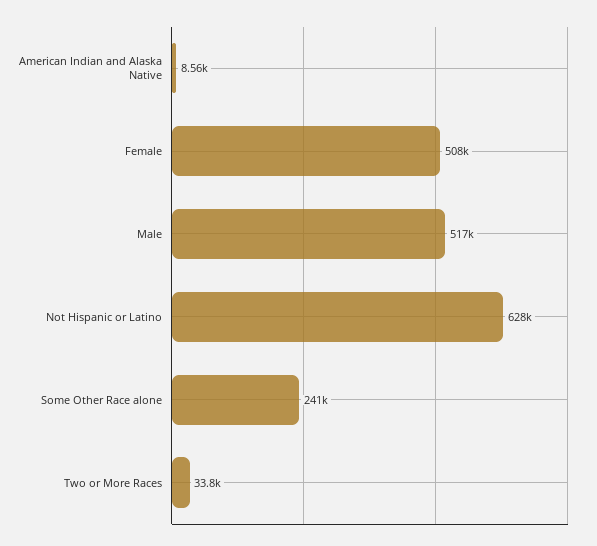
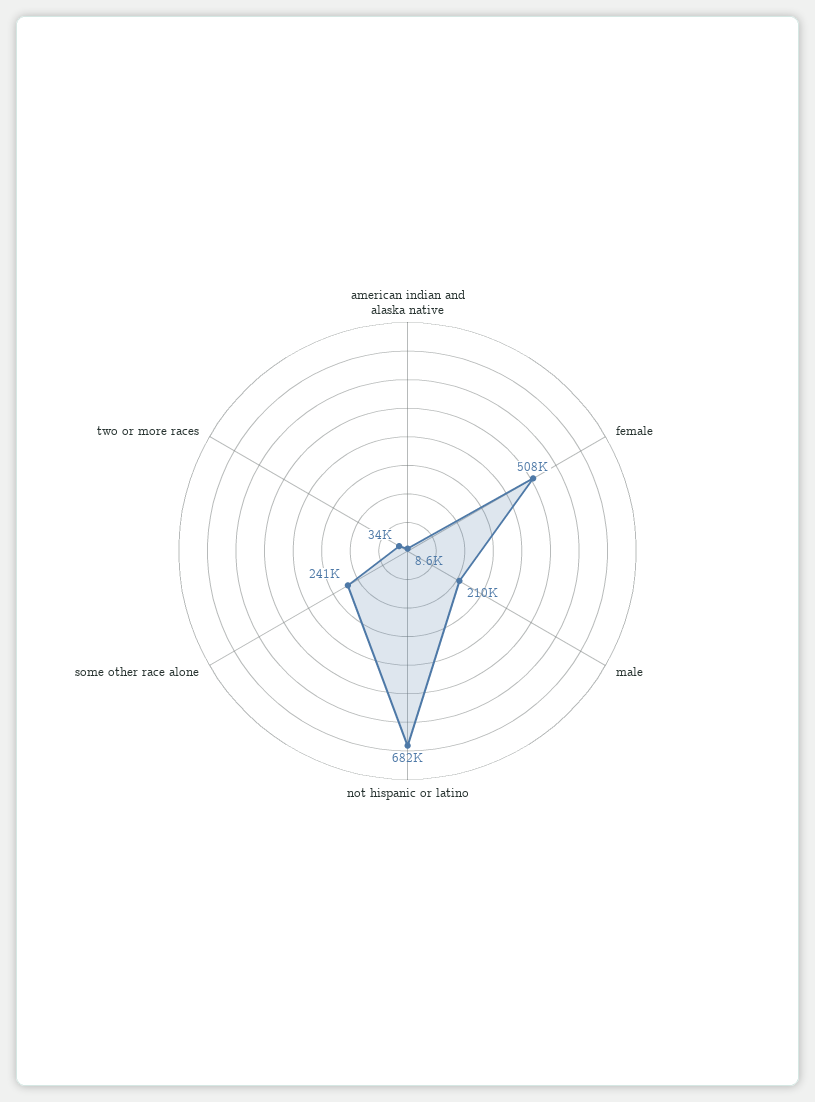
Male: 517000 -> 210000
Not Hispanic or Latino: 628000 -> 682000

